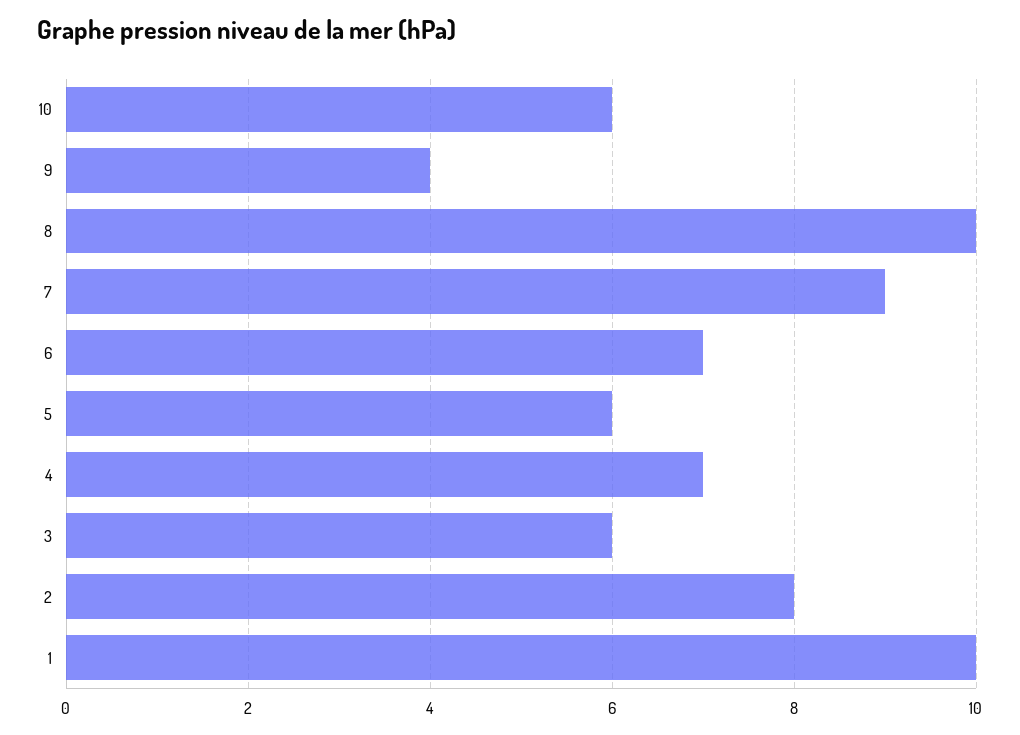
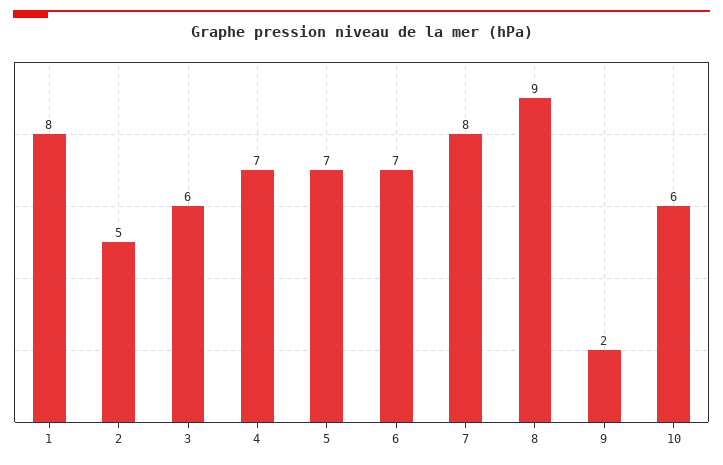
9: 4 -> 2
8: 10 -> 9
7: 9 -> 8
5: 6 -> 7
2: 8 -> 5
1: 10 -> 8

